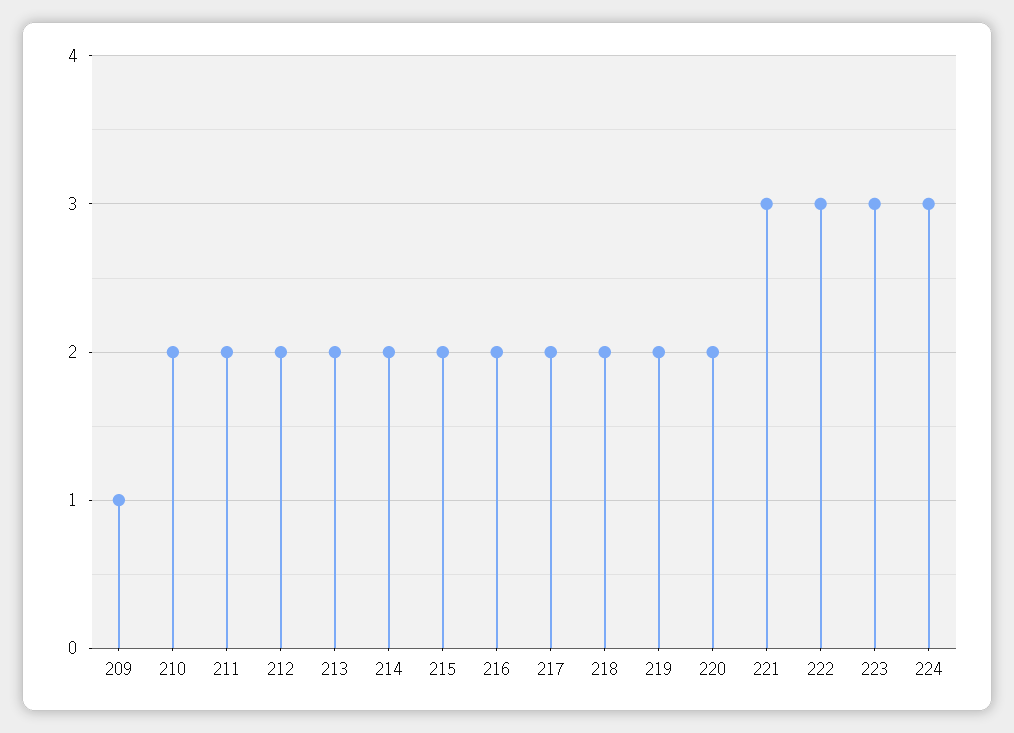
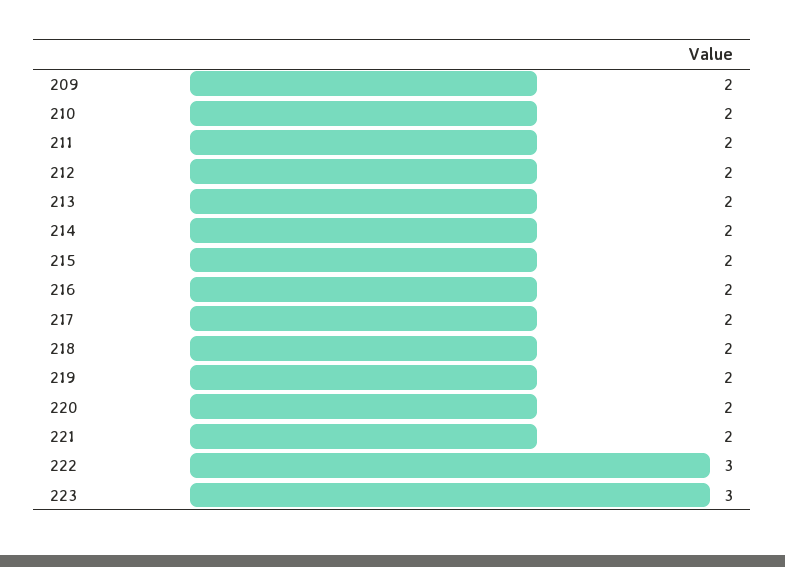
209: 1 -> 2
221: 3 -> 2
224: 3 -> none

